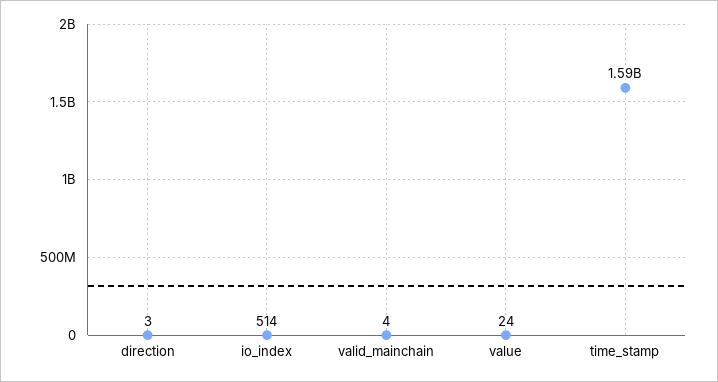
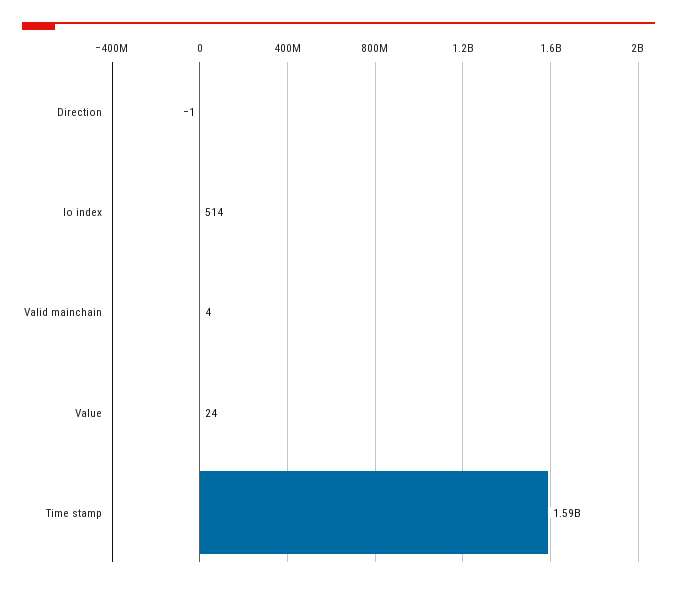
direction: 3 -> -1

